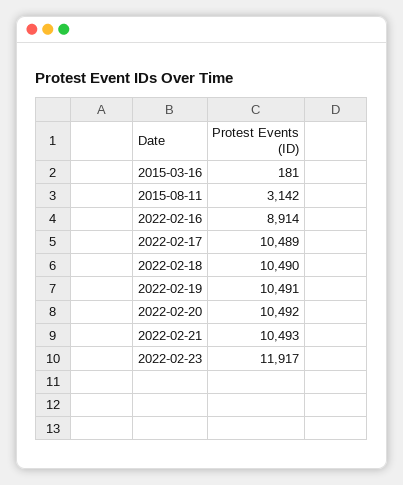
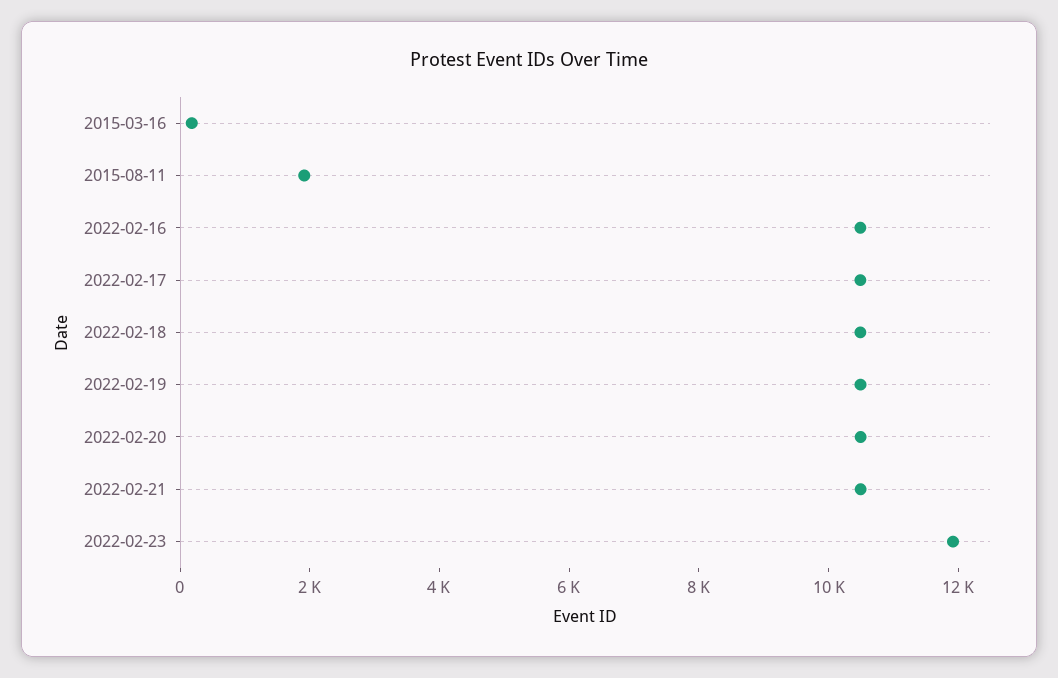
2015-08-11: 3142 -> 2000
2022-02-16: 8914 -> 10500

